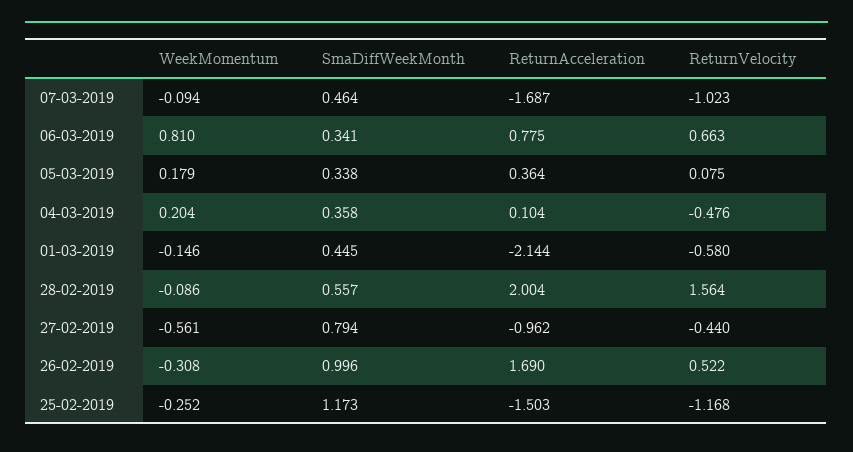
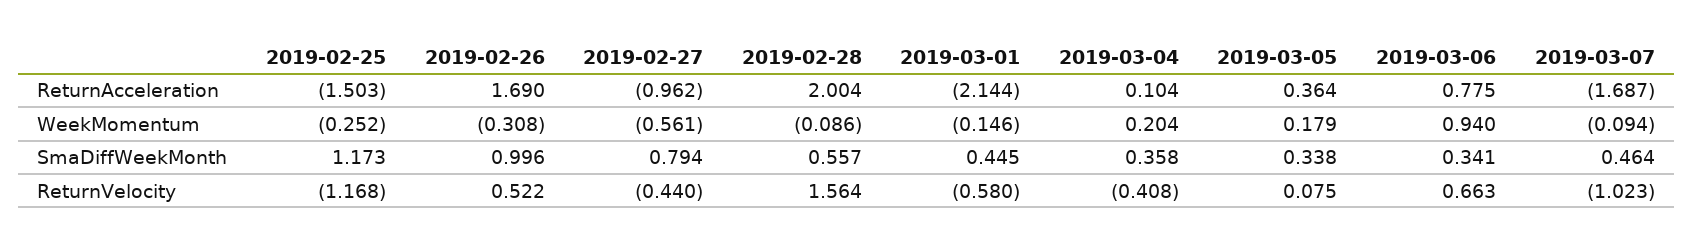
WeekMomentum, 06-03-2019: 0.81 -> 0.94
ReturnVelocity, 04-03-2019: -0.476 -> -0.408

